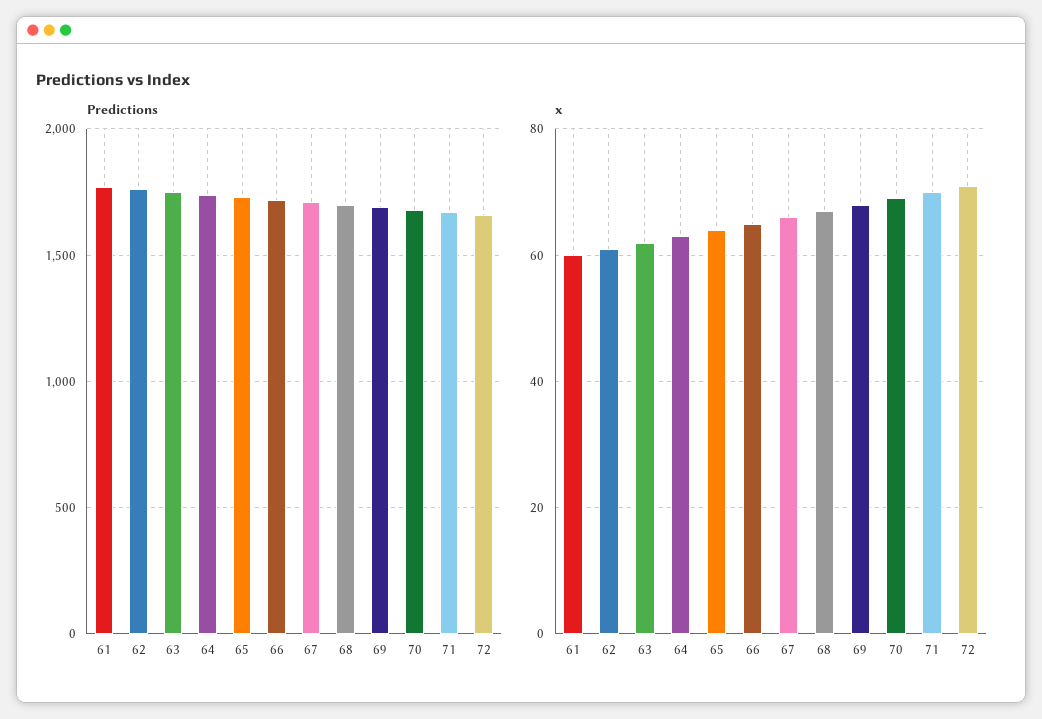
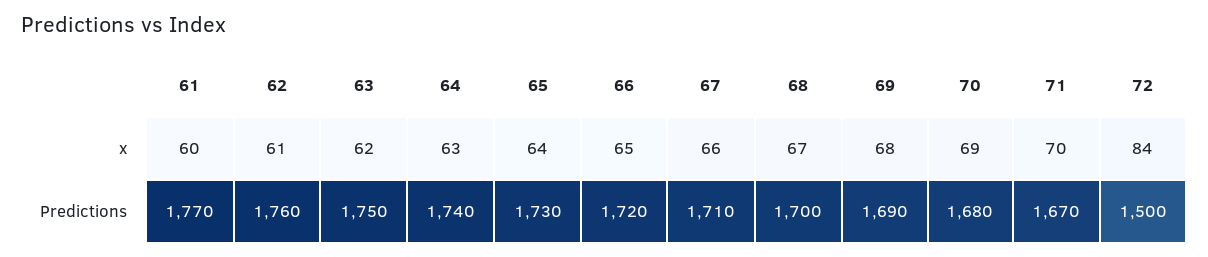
Predictions, 72: 1650 -> 1500
x, 72: 70 -> 84

